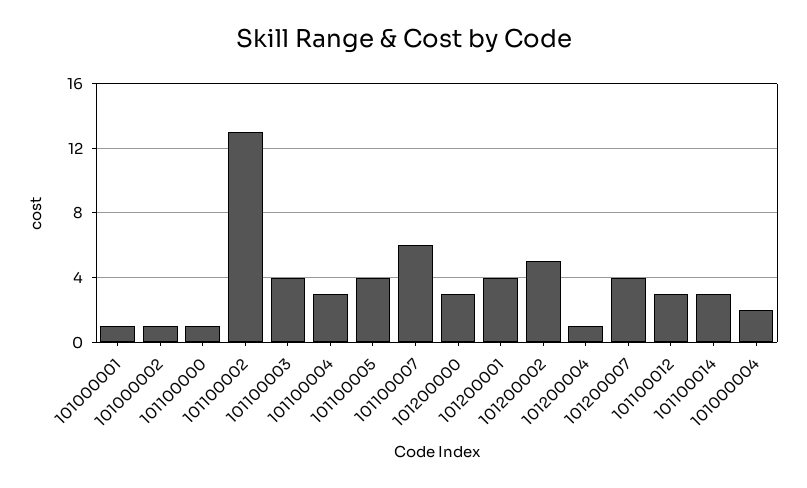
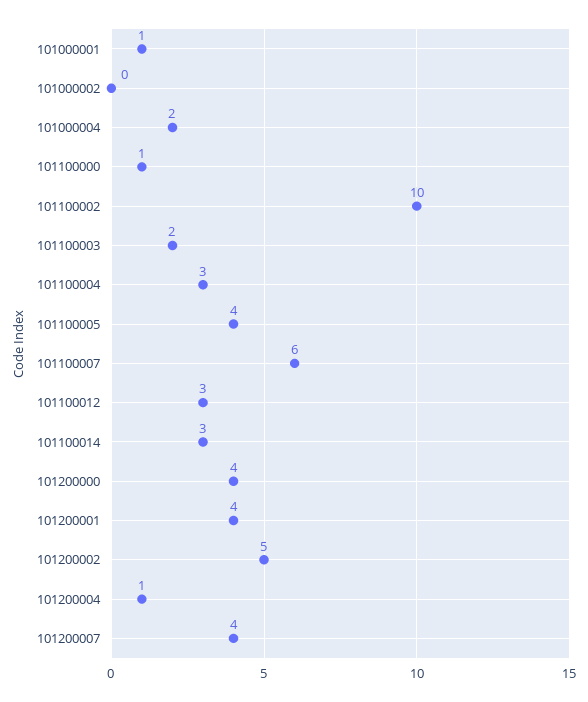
101000002: 1 -> 0
101100002: 13 -> 10
101100003: 4 -> 2
101200000: 3 -> 4

